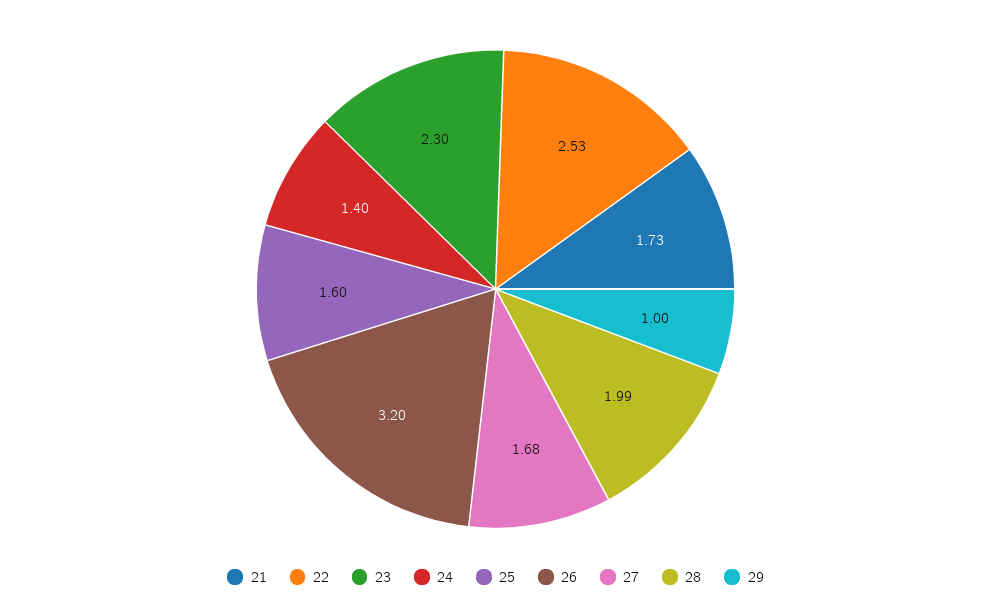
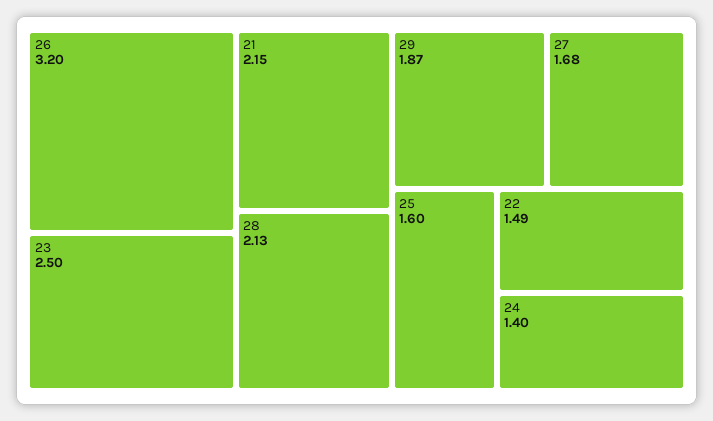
21: 1.73 -> 2.15
22: 2.53 -> 1.49
23: 2.3 -> 2.5
28: 1.99 -> 2.13
29: 1 -> 1.87

